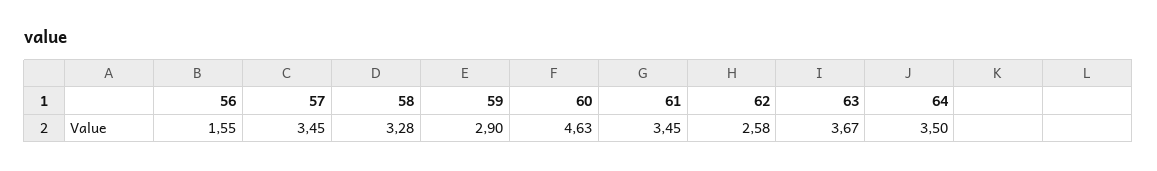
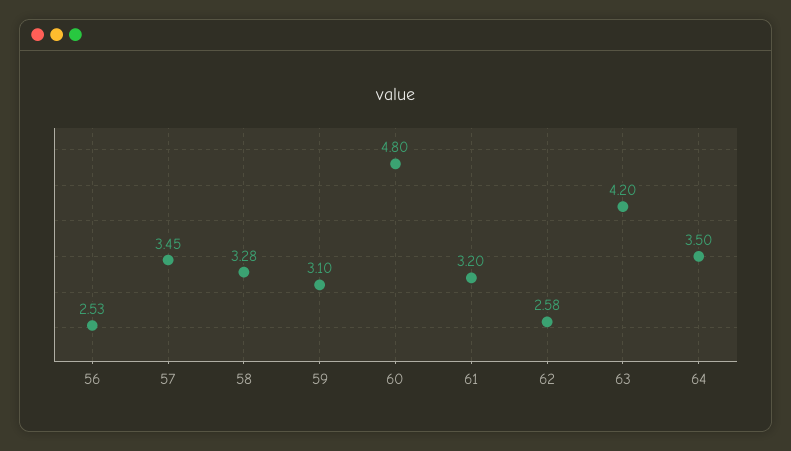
56: 1.55 -> 2.53
59: 2.9 -> 3.1
60: 4.63 -> 4.8
61: 3.45 -> 3.2
63: 3.67 -> 4.2

